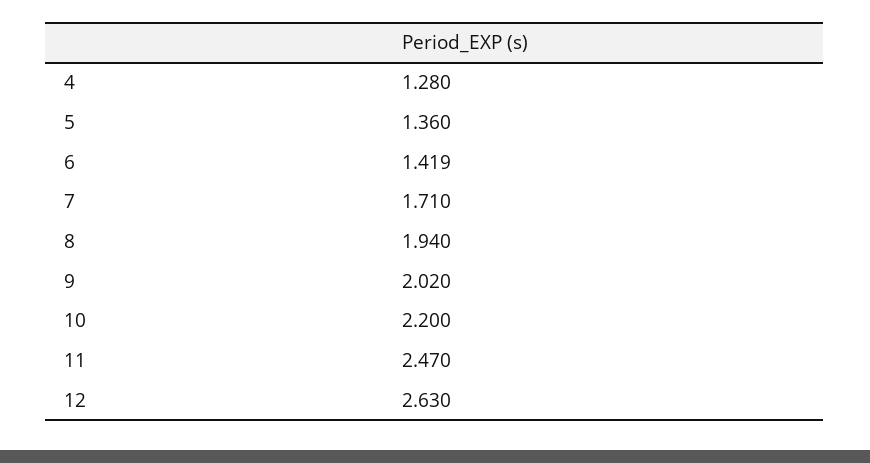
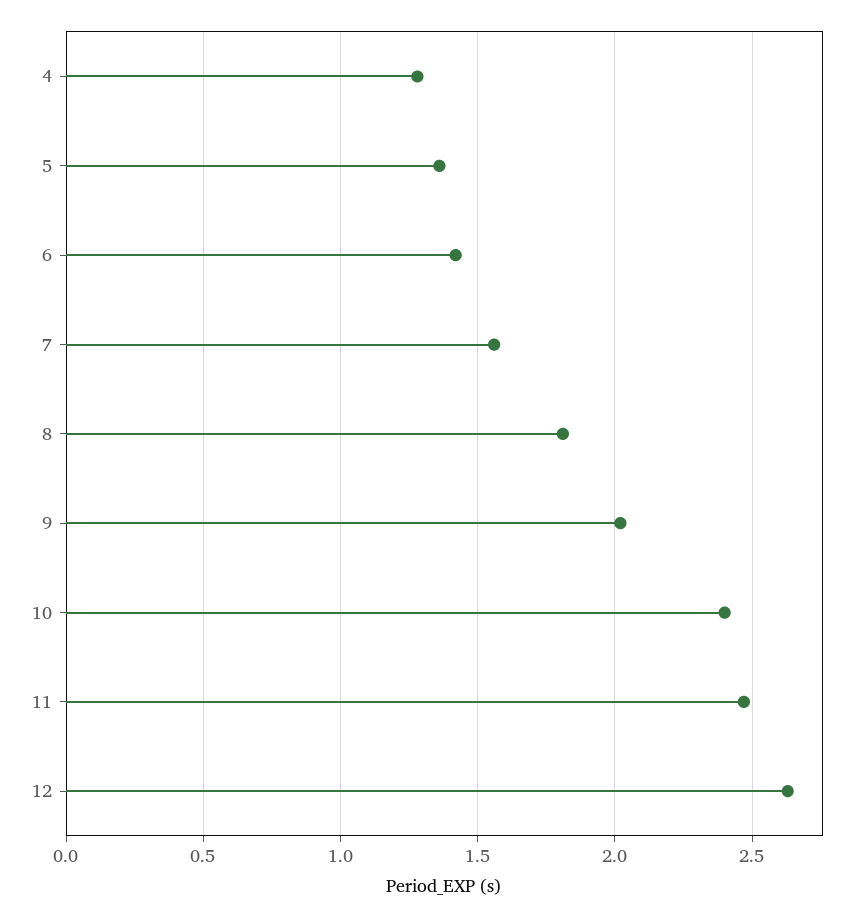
7: 1.71 -> 1.55
8: 1.94 -> 1.8
10: 2.2 -> 2.4

